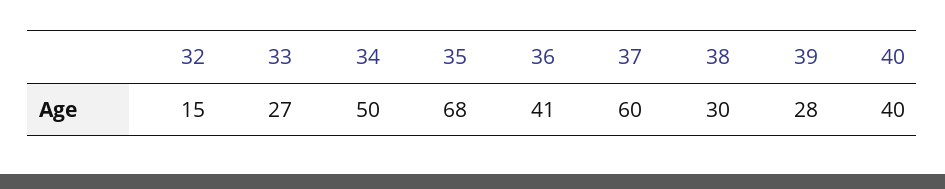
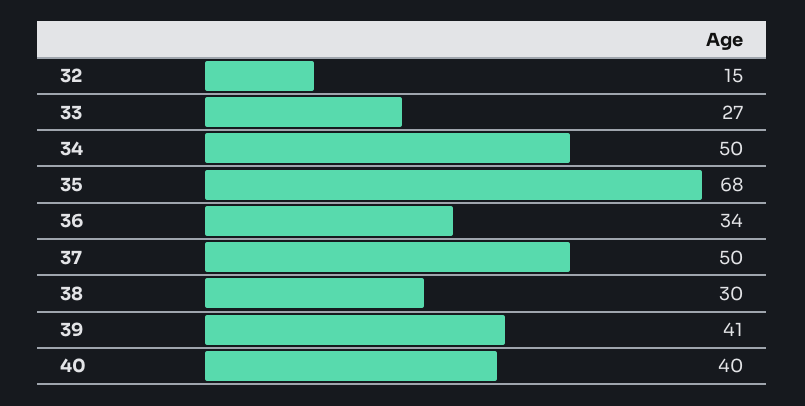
36: 41 -> 34
37: 60 -> 50
39: 28 -> 41

